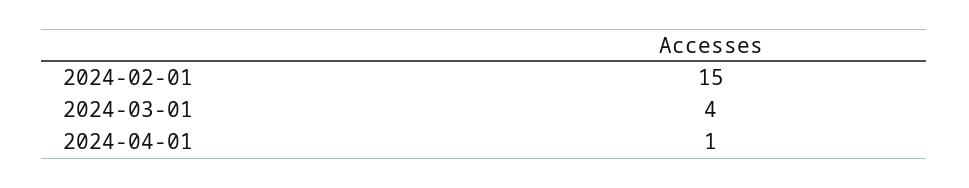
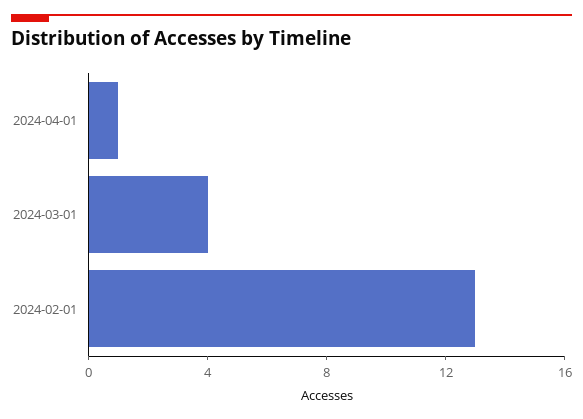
2024-02-01: 15 -> 13

